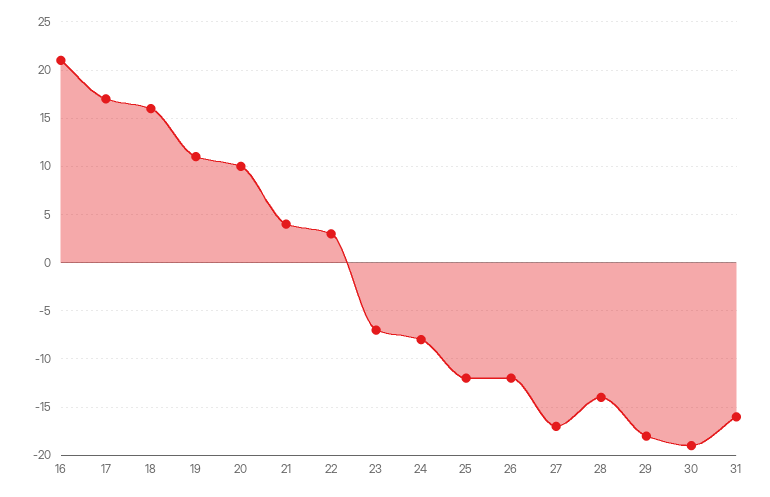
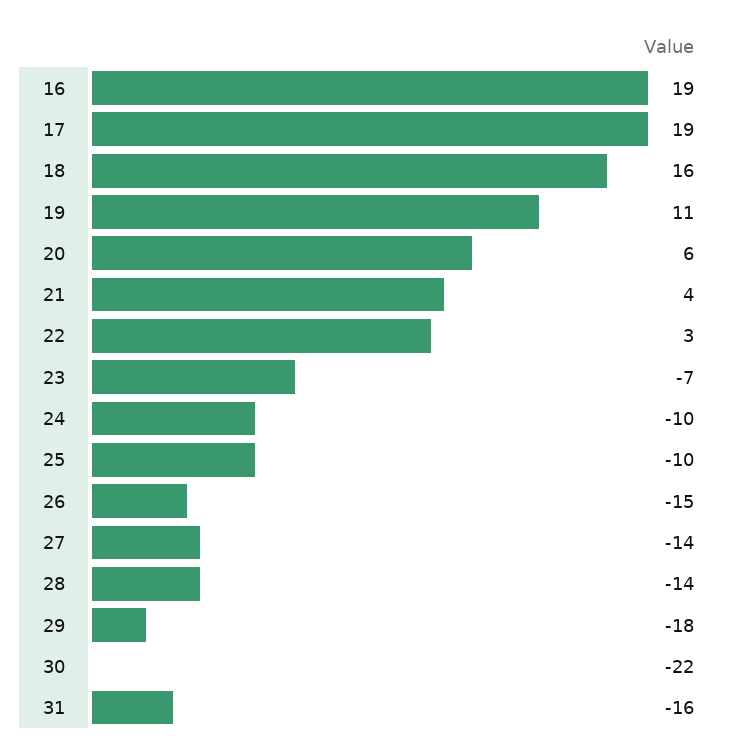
16: 21 -> 19
17: 17 -> 19
20: 10 -> 6
24: -8 -> -10
25: -12 -> -10
26: -12 -> -15
27: -17 -> -14
30: -19 -> -22

